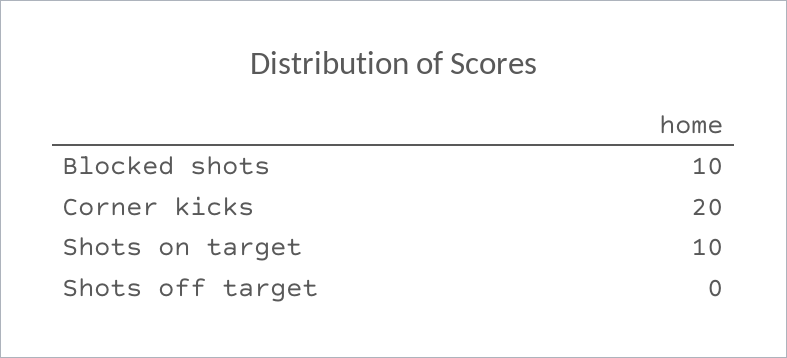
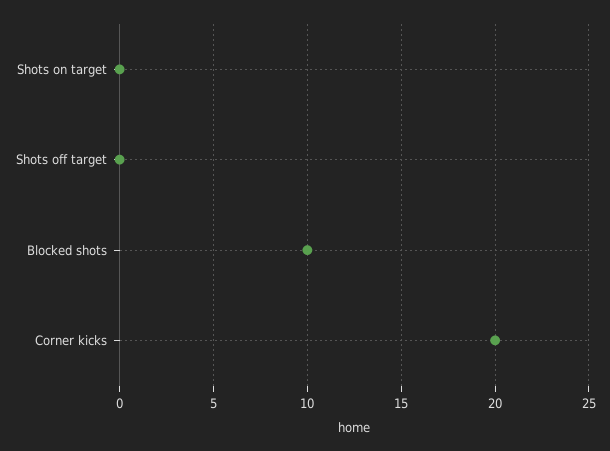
Shots on target: 10 -> 0

